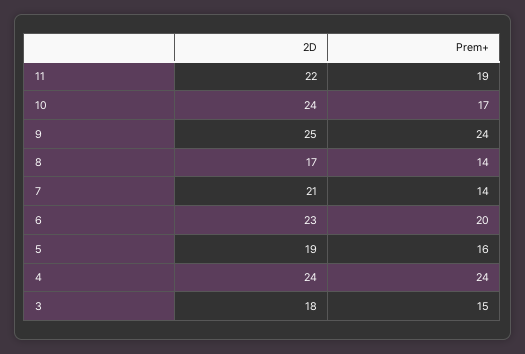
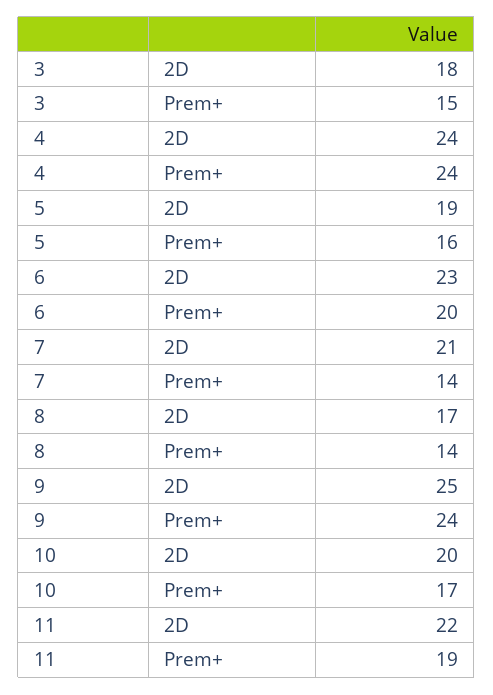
2D, 10: 24 -> 20

